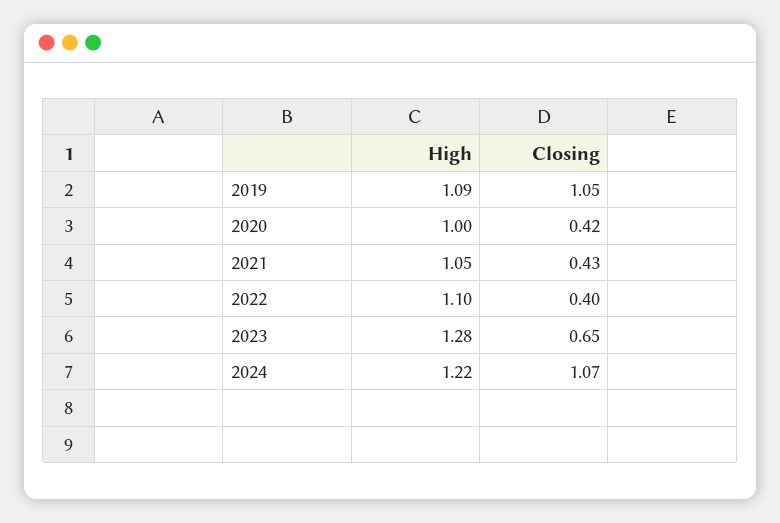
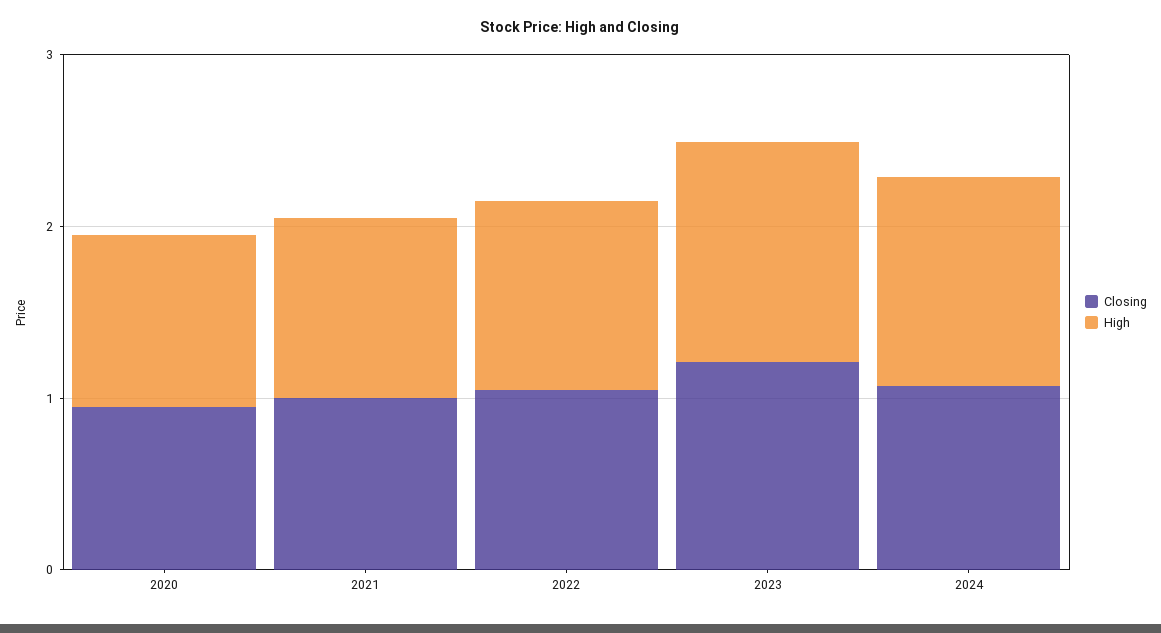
High, 2019: 1.09 -> none
Closing, 2019: 1.05 -> none
Closing, 2020: 0.42 -> 1
Closing, 2021: 0.43 -> 1
Closing, 2022: 0.4 -> 1
Closing, 2023: 0.65 -> 1.2

